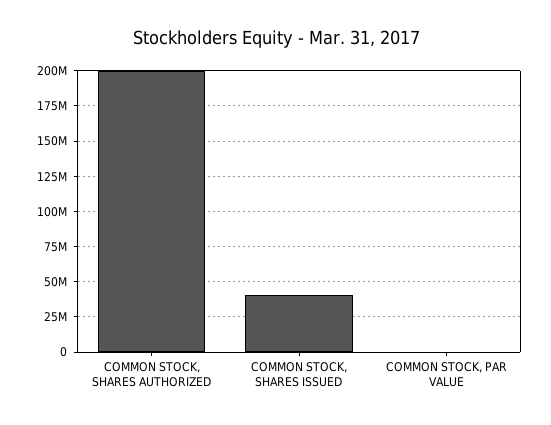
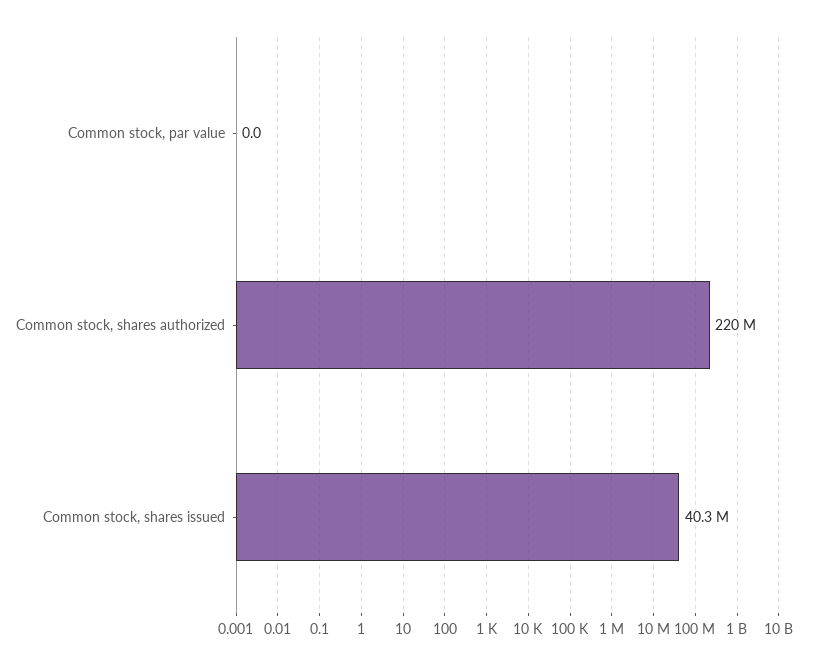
COMMON STOCK, SHARES AUTHORIZED: 200000000 -> 220000000

